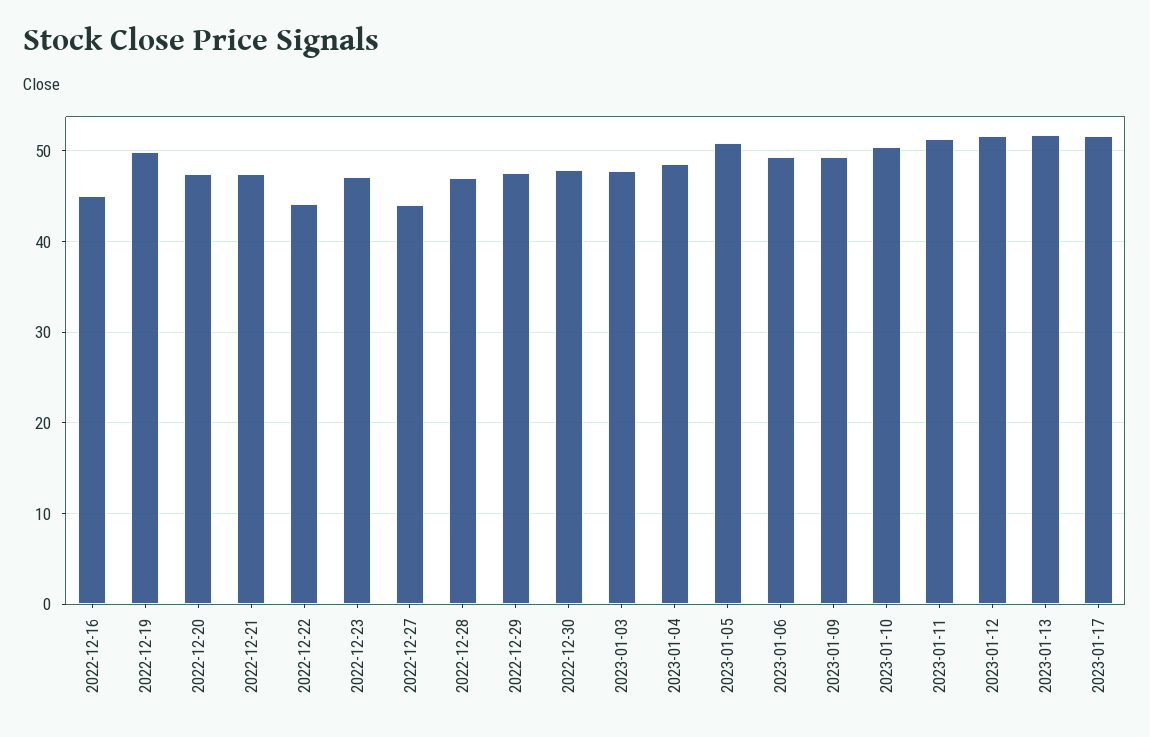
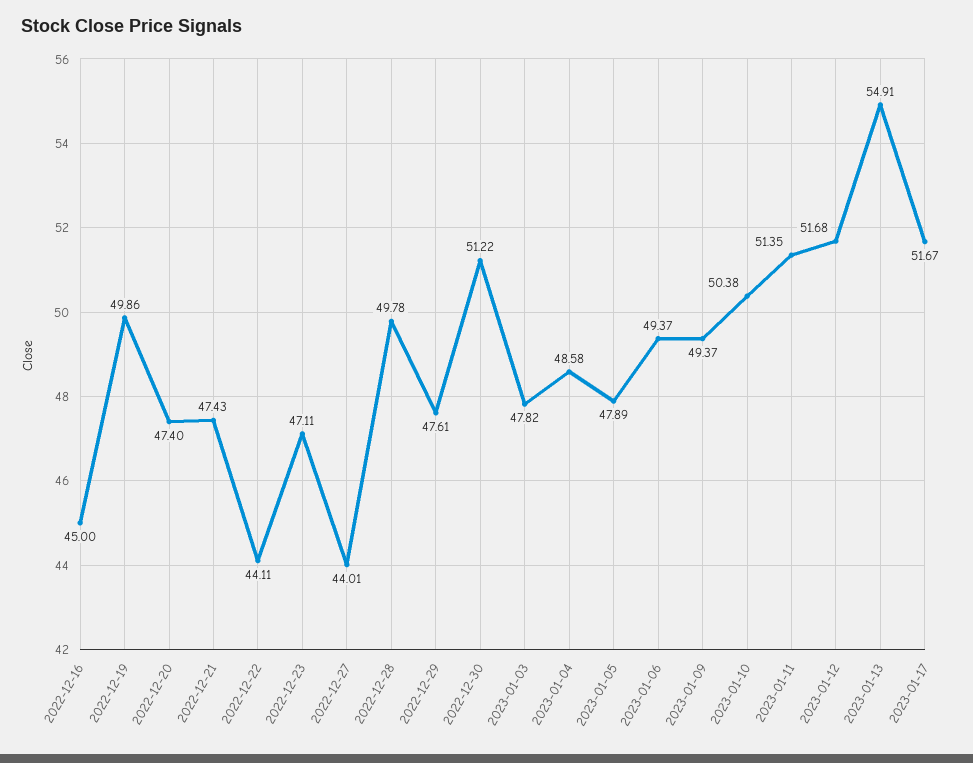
2022-12-28: 47 -> 49.78
2022-12-30: 48 -> 51.22
2023-01-05: 51 -> 47.89
2023-01-13: 52 -> 54.91

